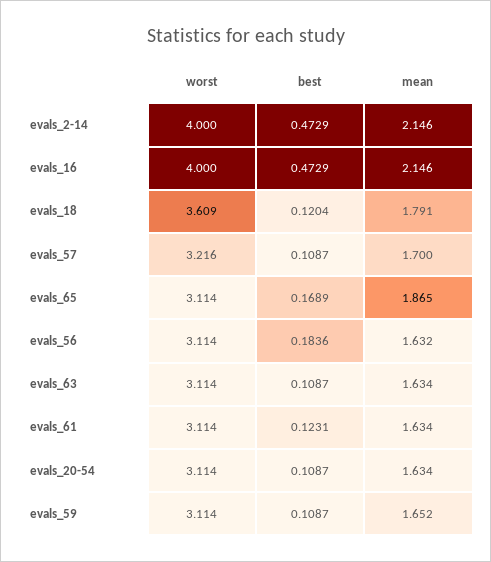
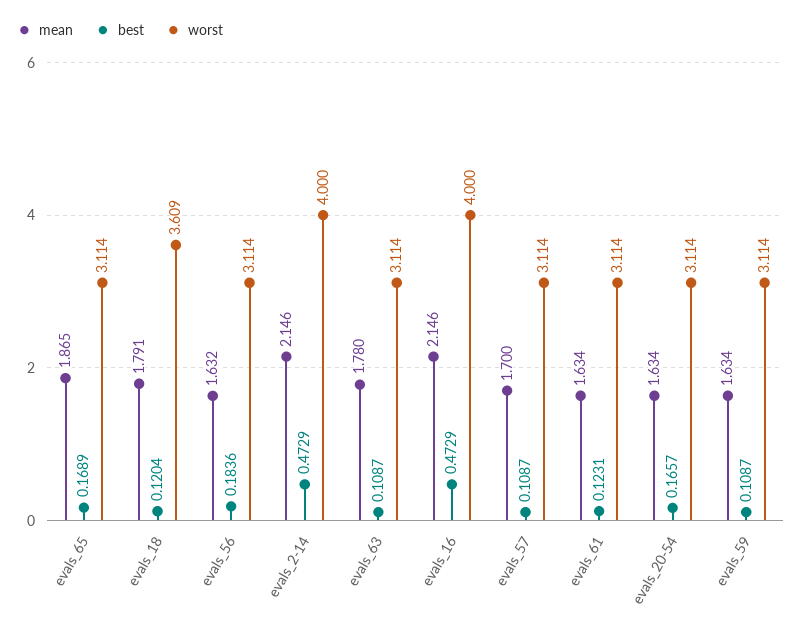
worst, evals_57: 3.216 -> 3.114
mean, evals_63: 1.634 -> 1.78
best, evals_20-54: 0.1087 -> 0.1657
mean, evals_59: 1.652 -> 1.634

